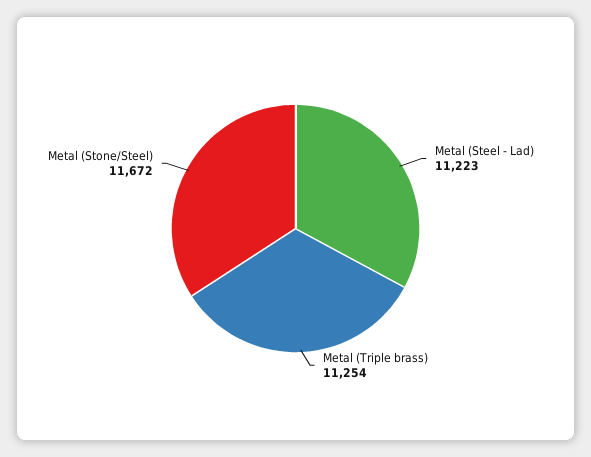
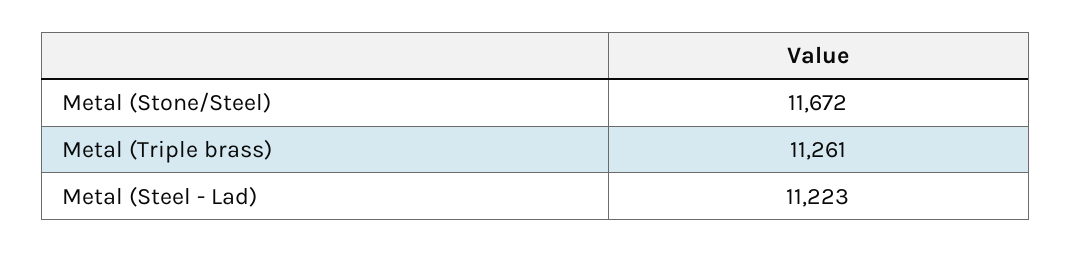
Metal (Triple brass): 11254 -> 11261

